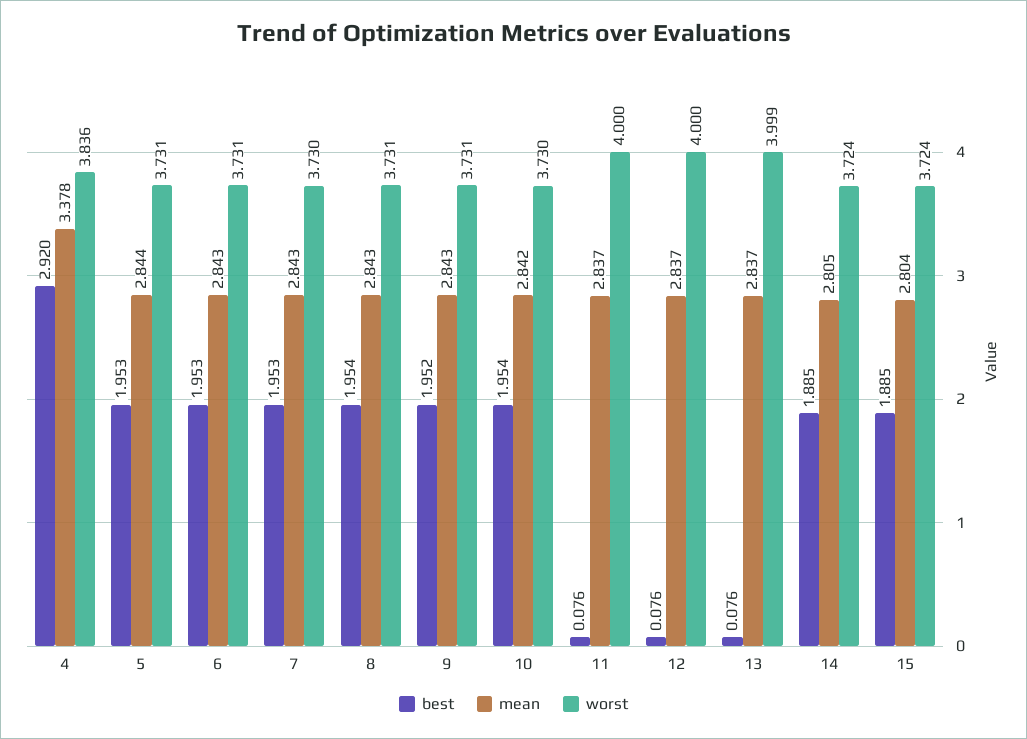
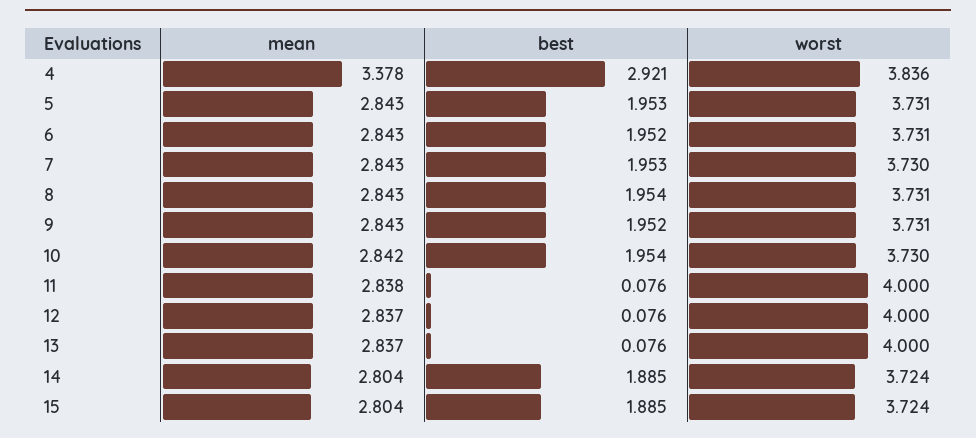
best, 4: 2.92 -> 2.921
mean, 5: 2.844 -> 2.843
best, 6: 1.953 -> 1.952
mean, 11: 2.837 -> 2.838
worst, 13: 3.999 -> 4
mean, 14: 2.805 -> 2.804

